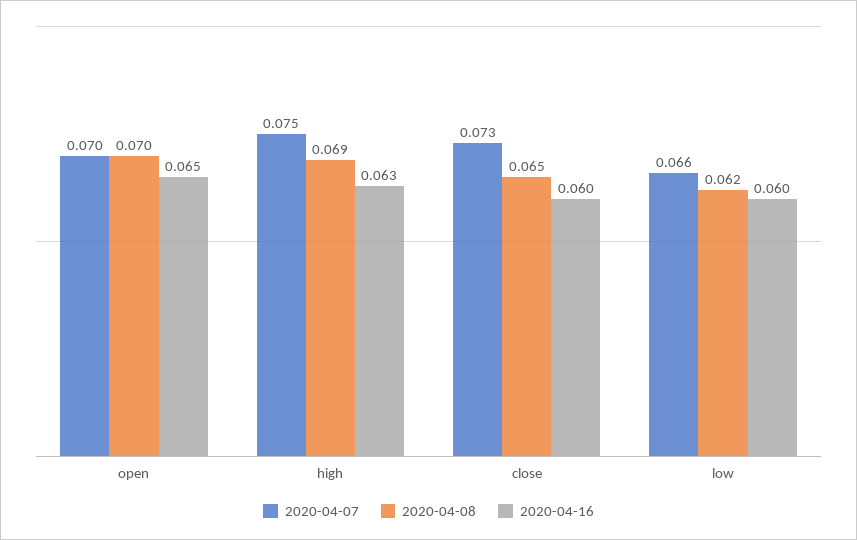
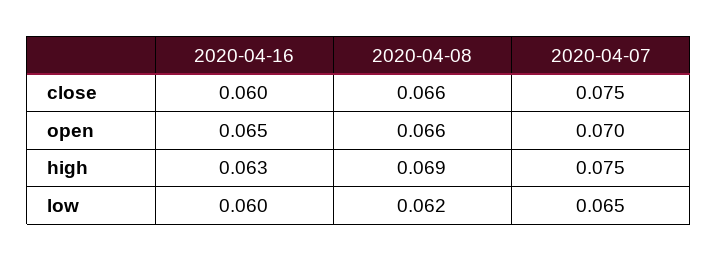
2020-04-08, open: 0.07 -> 0.066
2020-04-07, close: 0.073 -> 0.075
2020-04-08, close: 0.065 -> 0.066
2020-04-07, low: 0.066 -> 0.065

